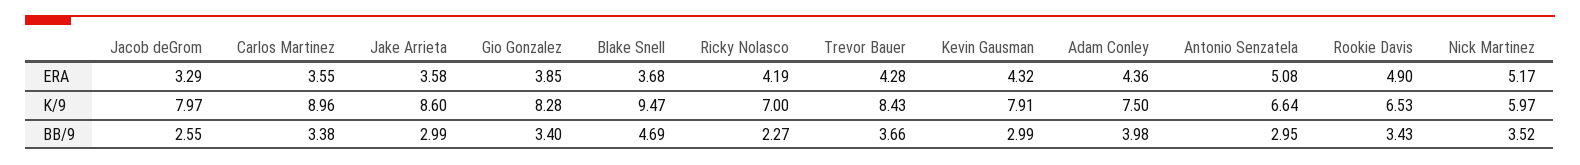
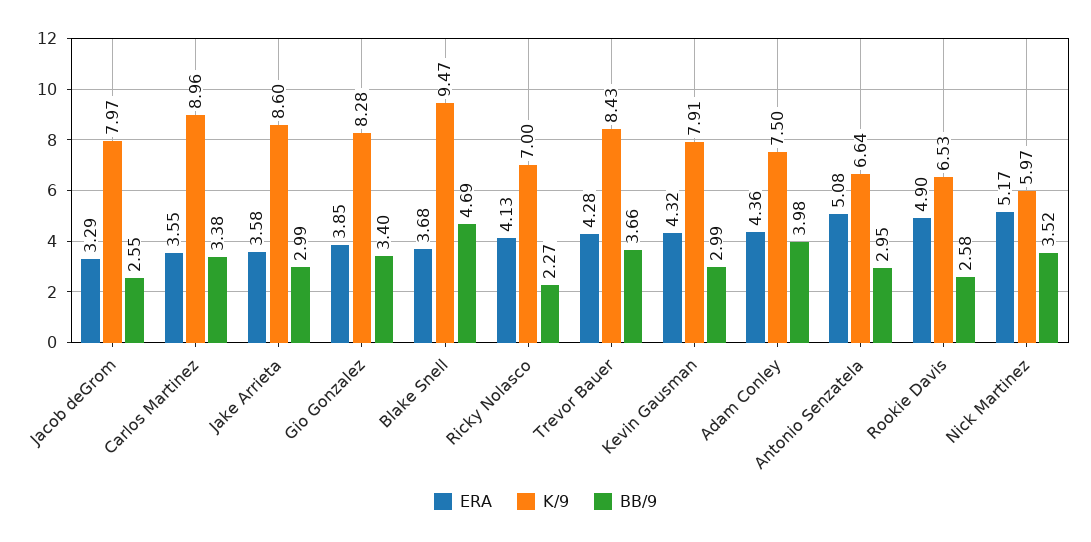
ERA, Ricky Nolasco: 4.19 -> 4.13
BB/9, Rookie Davis: 3.43 -> 2.58

